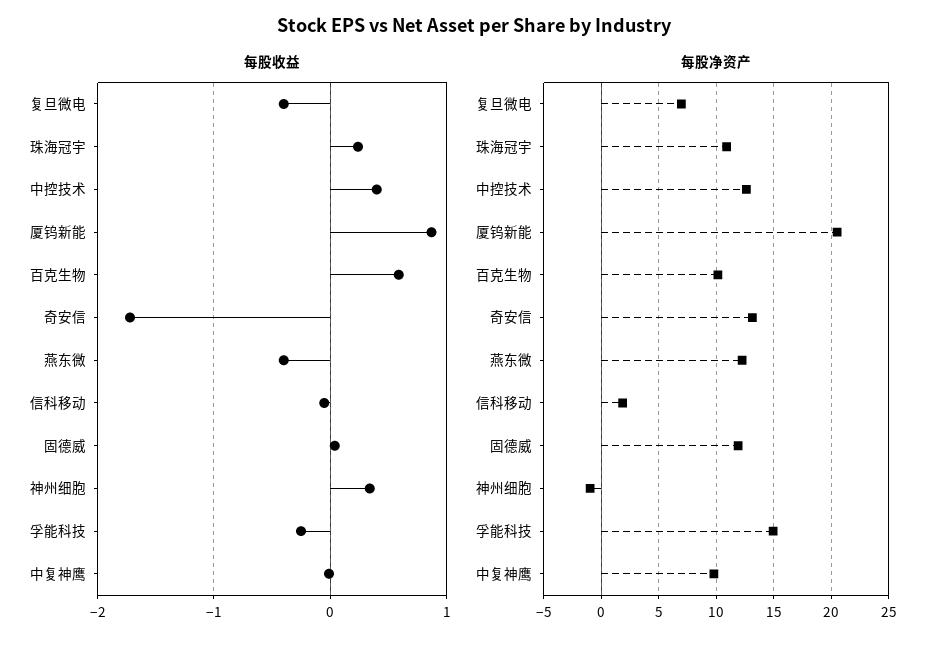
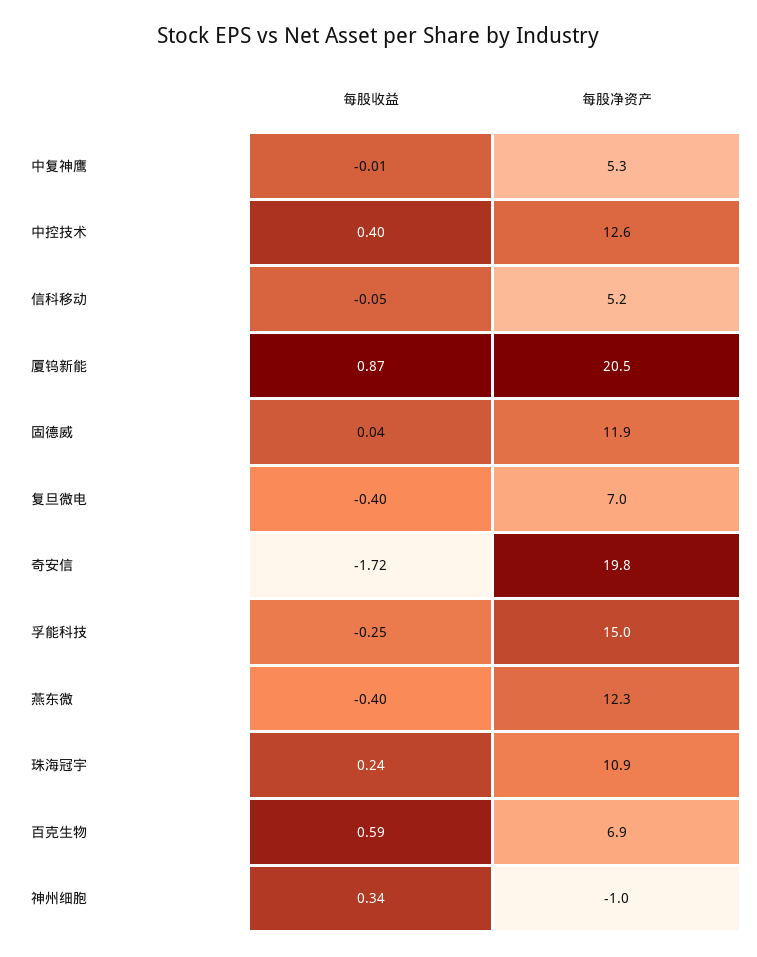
每股净资产, 百克生物: 10 -> 6.9
每股净资产, 奇安信: 13 -> 19.8
每股净资产, 信科移动: 2 -> 5.2
每股净资产, 中复神鹰: 10 -> 5.3

